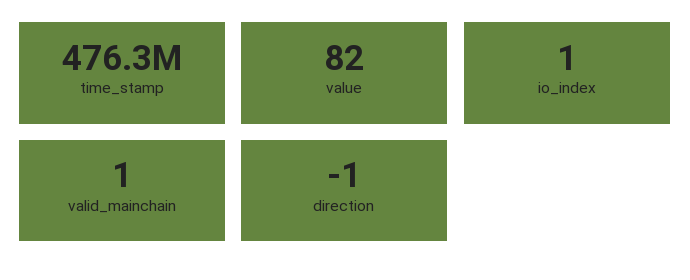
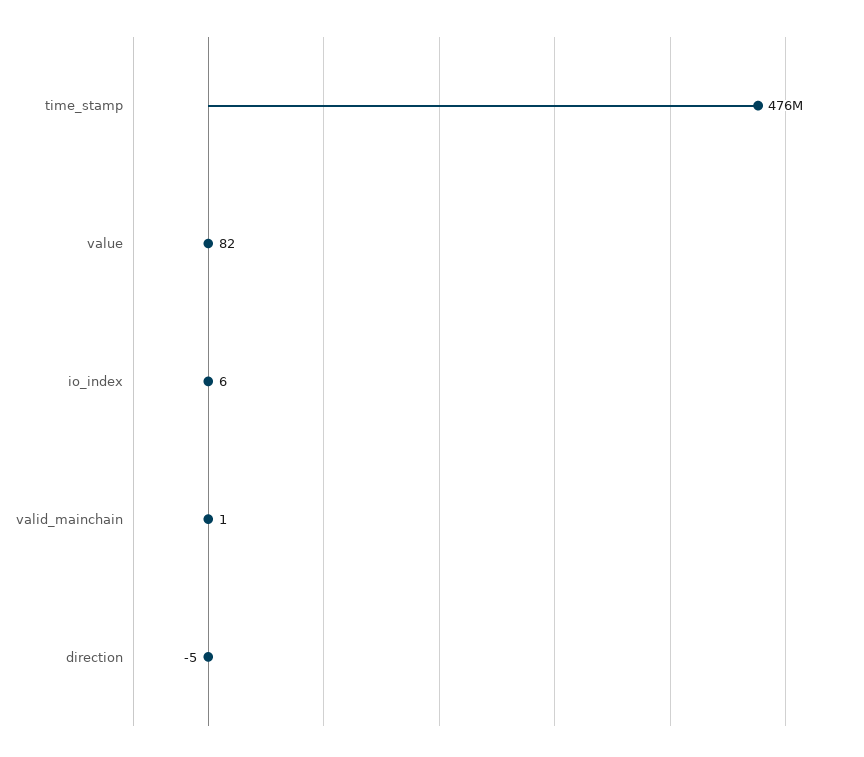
io_index: 1 -> 6
direction: -1 -> -5

